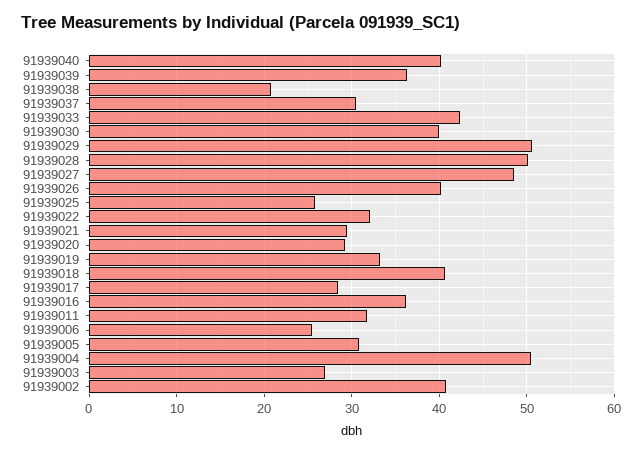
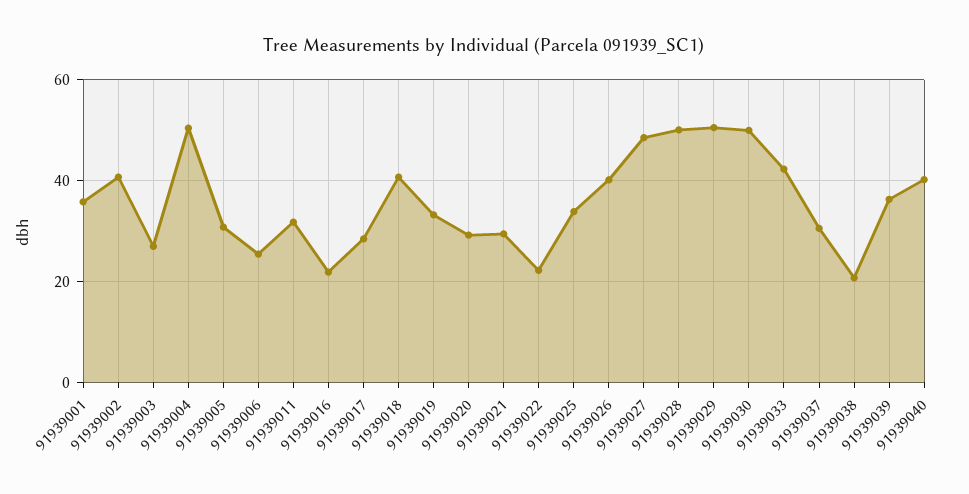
91939030: 40 -> 50
91939025: 26 -> 34
91939022: 32 -> 22
91939016: 36 -> 22
91939001: none -> 36

